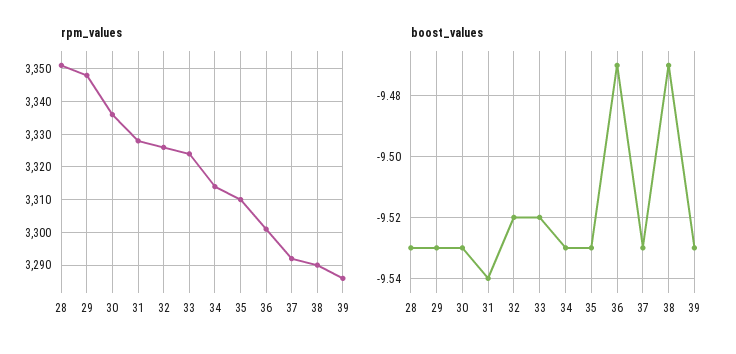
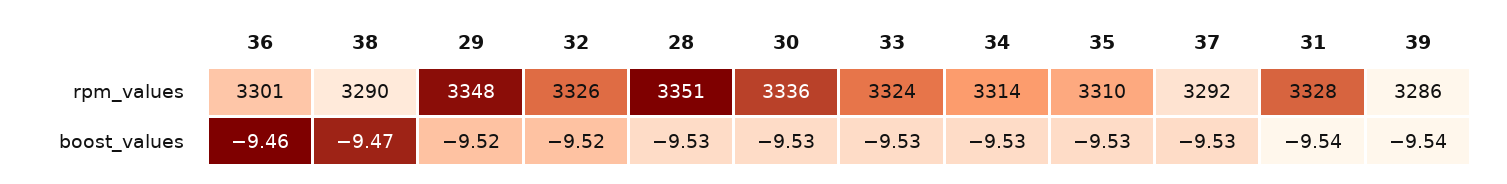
boost_values, 29: -9.53 -> -9.52
boost_values, 33: -9.52 -> -9.53
boost_values, 36: -9.47 -> -9.46
boost_values, 39: -9.53 -> -9.54

